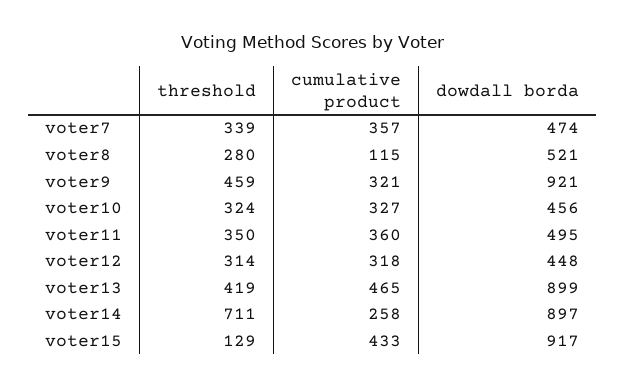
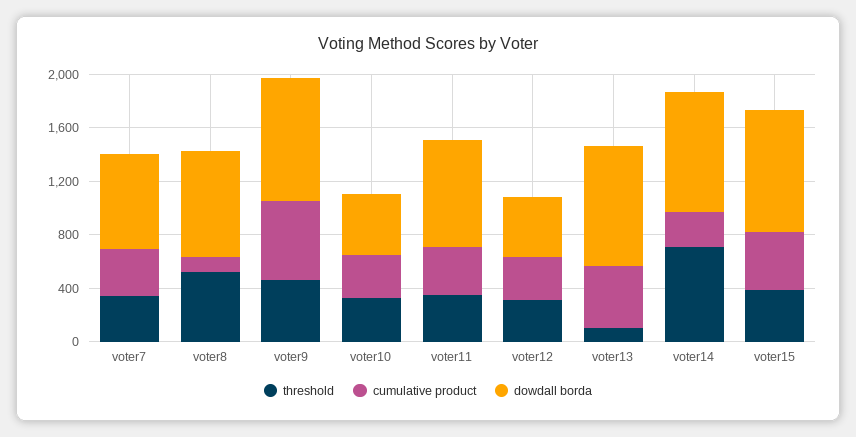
dowdall borda, voter7: 474 -> 700
threshold, voter8: 280 -> 500
dowdall borda, voter8: 521 -> 800
cumulative product, voter9: 321 -> 600
dowdall borda, voter11: 495 -> 800
threshold, voter13: 419 -> 100
threshold, voter15: 129 -> 400

